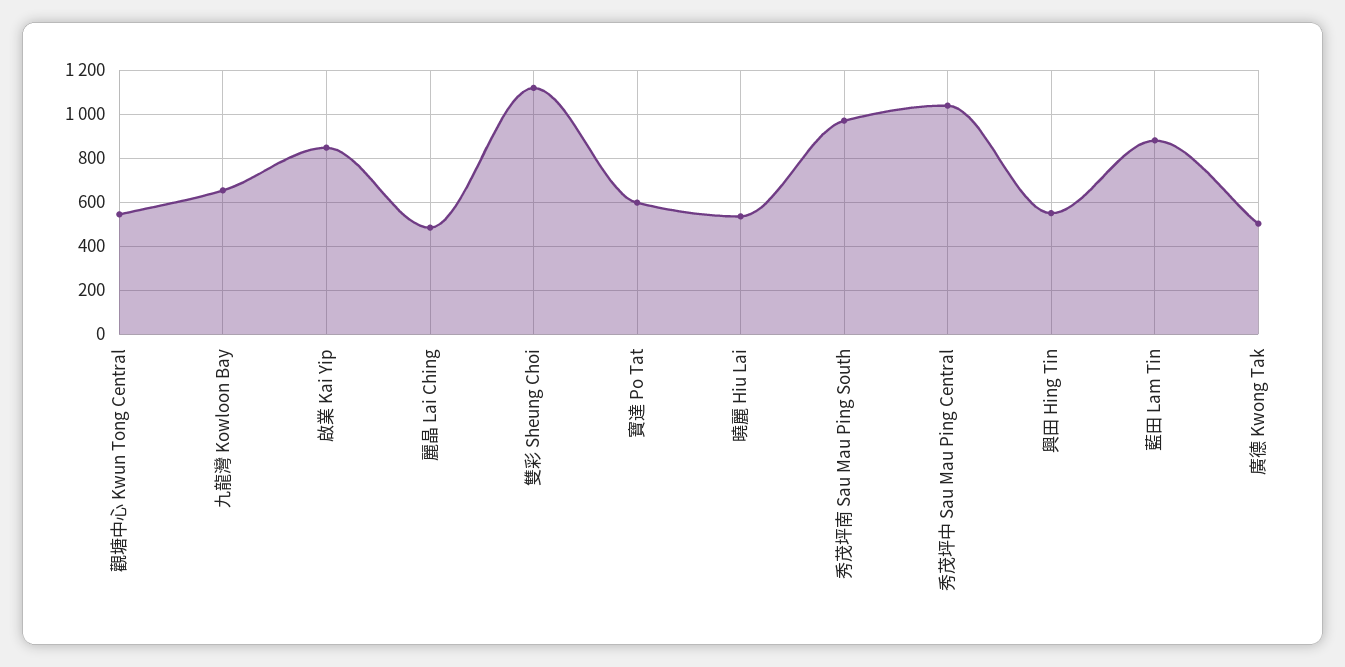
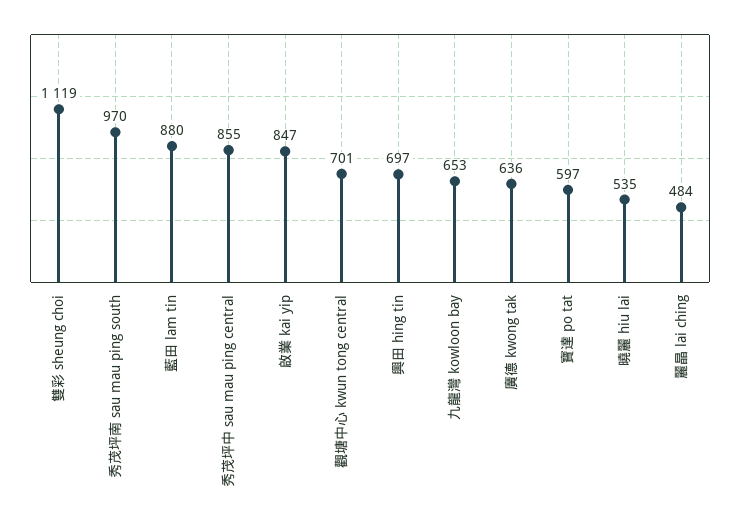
觀塘中心 Kwun Tong Central: 550 -> 701
秀茂坪中 Sau Mau Ping Central: 1050 -> 855
興田 Hing Tin: 550 -> 697
廣德 Kwong Tak: 500 -> 636

